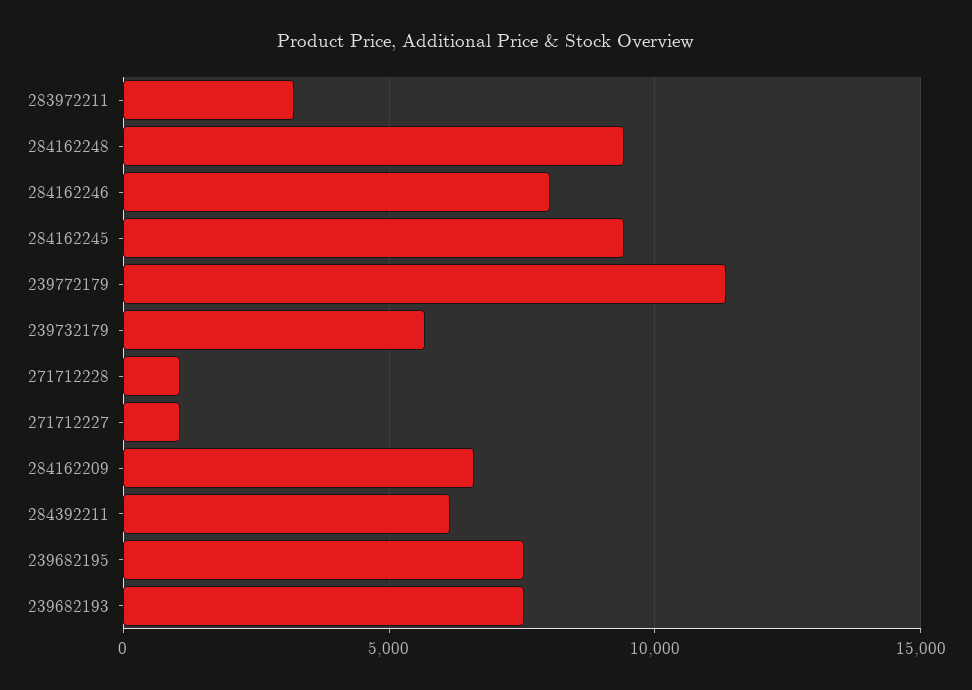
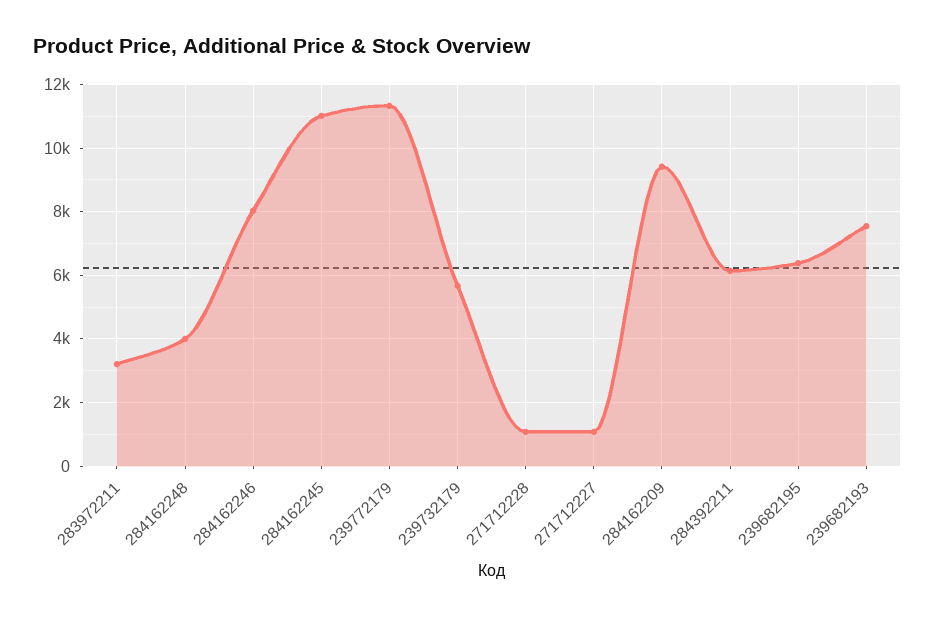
284162248: 9500 -> 4000
284162245: 9500 -> 11000
284162209: 6500 -> 9400
239682195: 7500 -> 6400

